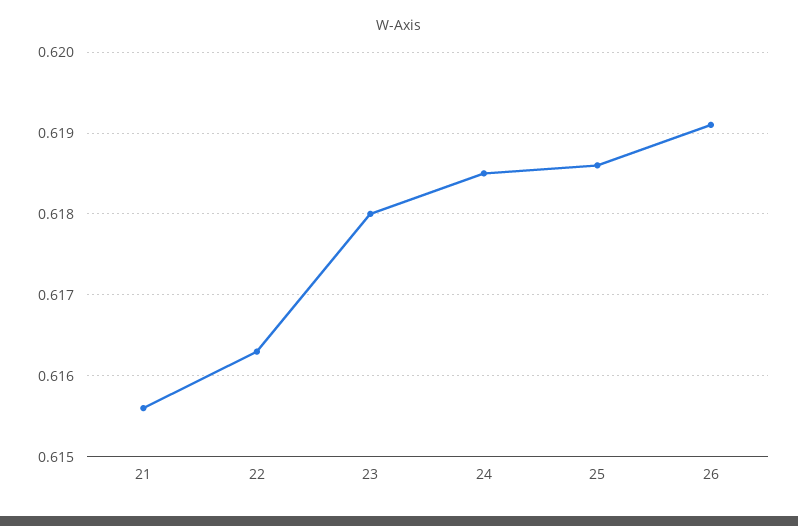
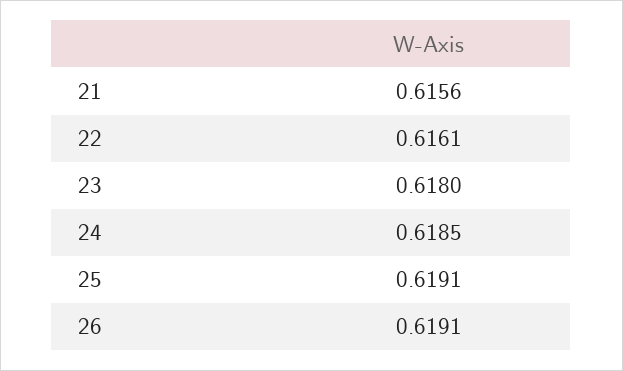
22: 0.6163 -> 0.6161
25: 0.6186 -> 0.6191

